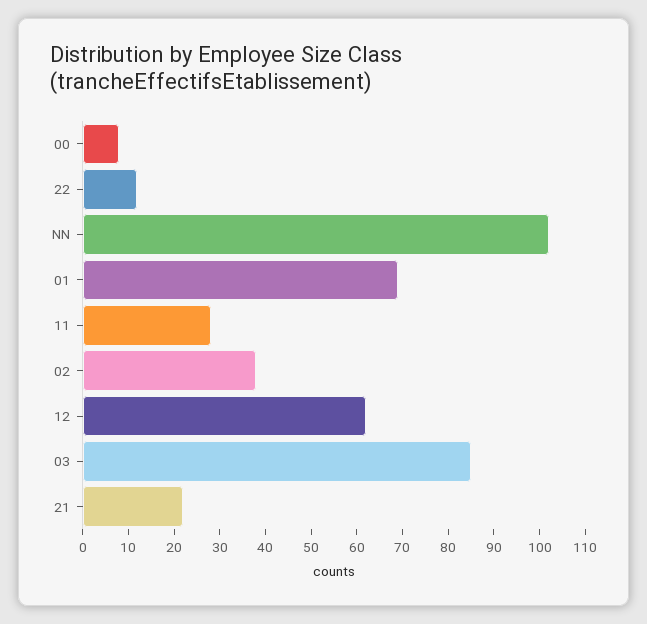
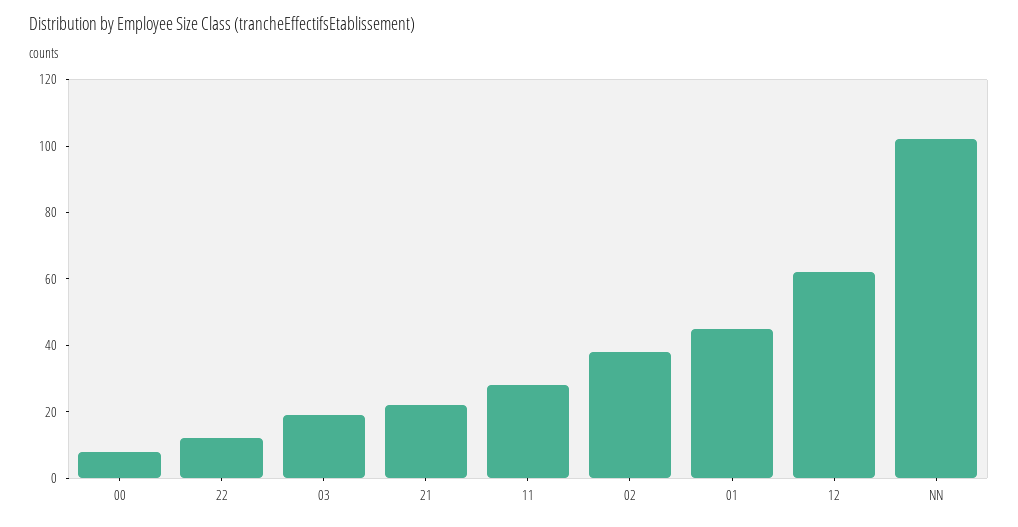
01: 70 -> 45
03: 85 -> 20

